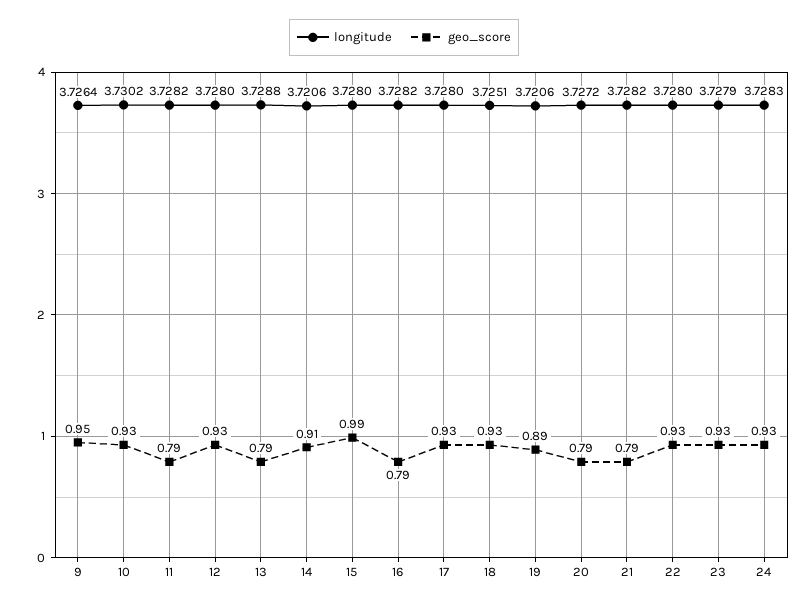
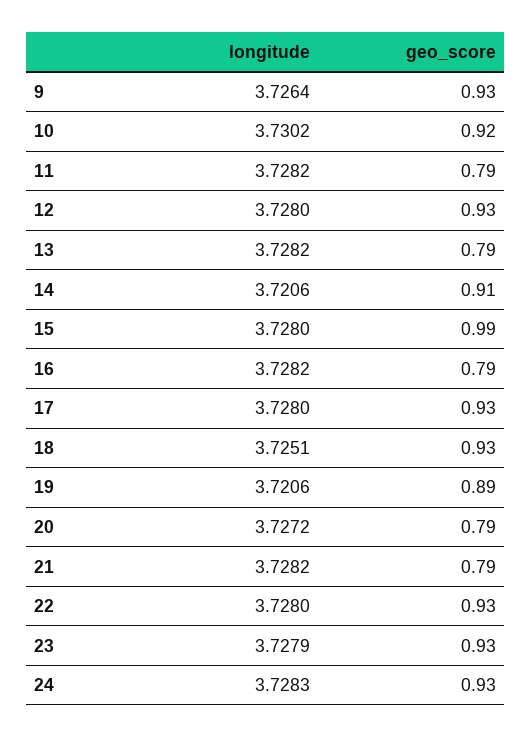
geo_score, 9: 0.95 -> 0.93
geo_score, 10: 0.93 -> 0.92
longitude, 13: 3.7288 -> 3.7282

